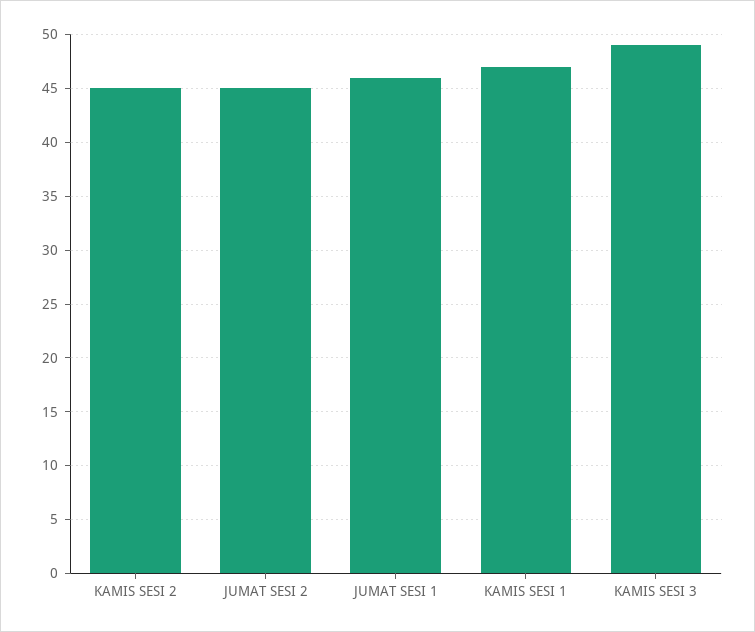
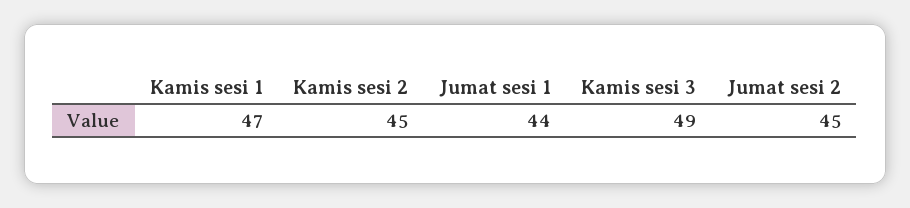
JUMAT SESI 1: 46 -> 44

